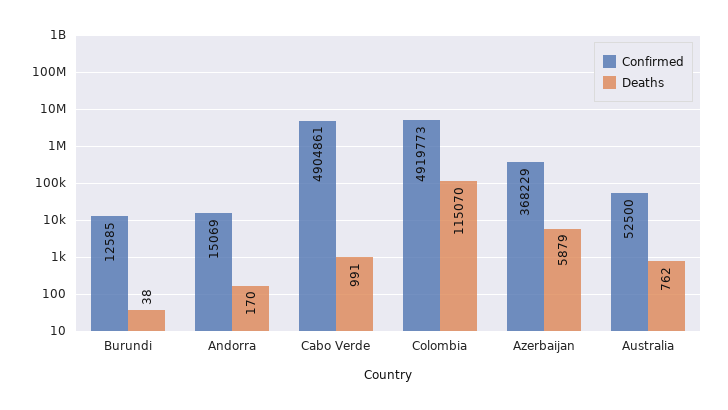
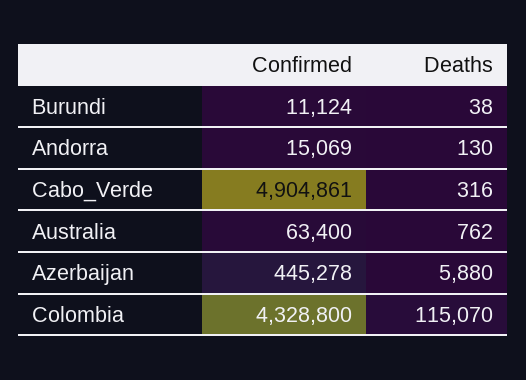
Confirmed, Burundi: 12585 -> 11124
Deaths, Andorra: 170 -> 130
Deaths, Cabo Verde: 991 -> 316
Confirmed, Colombia: 4919773 -> 4328800
Confirmed, Azerbaijan: 368229 -> 445278
Deaths, Azerbaijan: 5879 -> 5880
Confirmed, Australia: 52500 -> 63400

